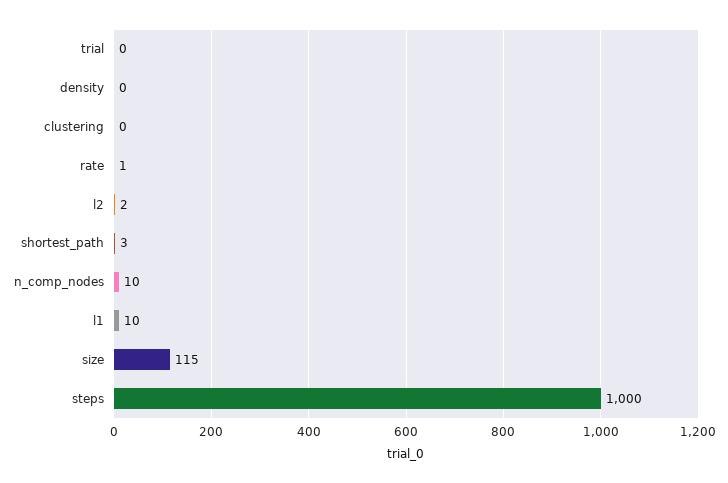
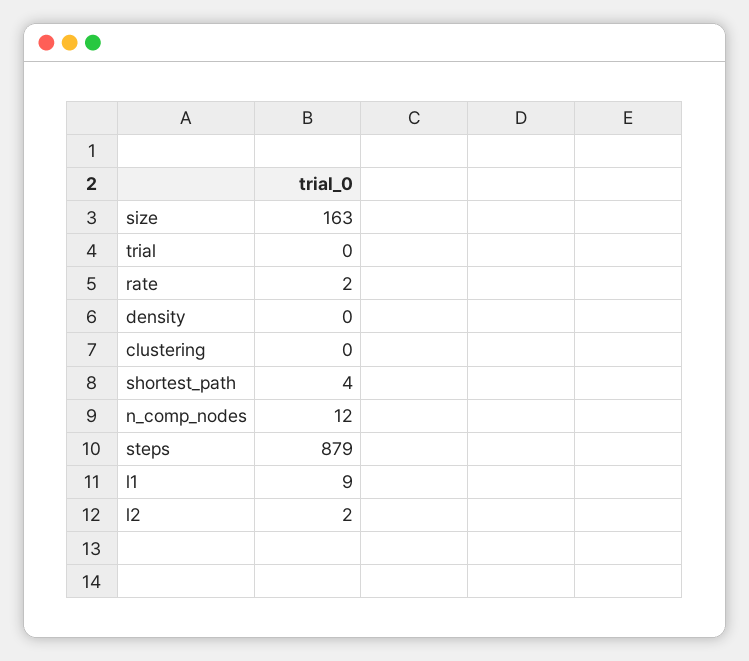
rate: 1 -> 2
shortest_path: 3 -> 4
n_comp_nodes: 10 -> 12
l1: 10 -> 9
size: 115 -> 163
steps: 1000 -> 879

